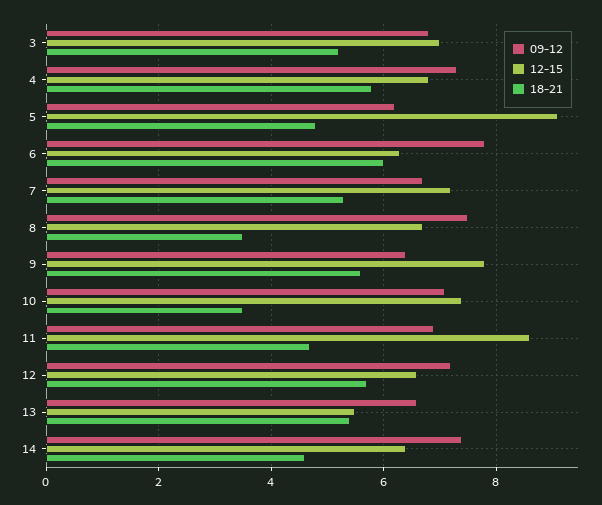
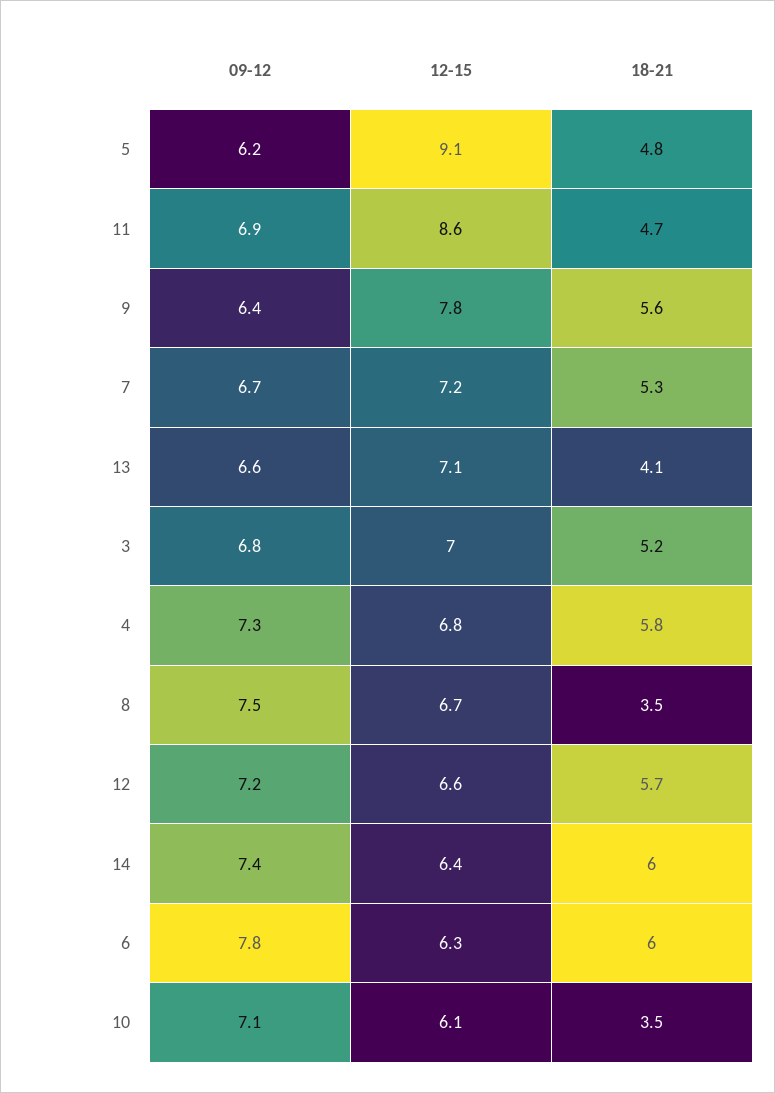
12-15, 10: 7.5 -> 6.1
12-15, 13: 5.5 -> 7.1
18-21, 13: 5.5 -> 4.1
18-21, 14: 4.5 -> 6

